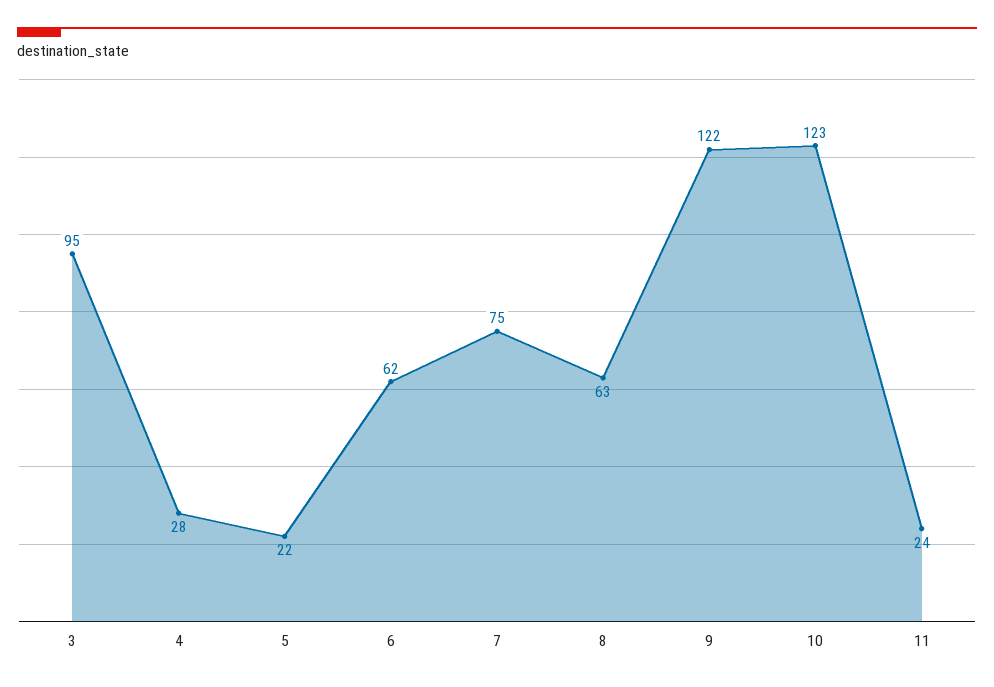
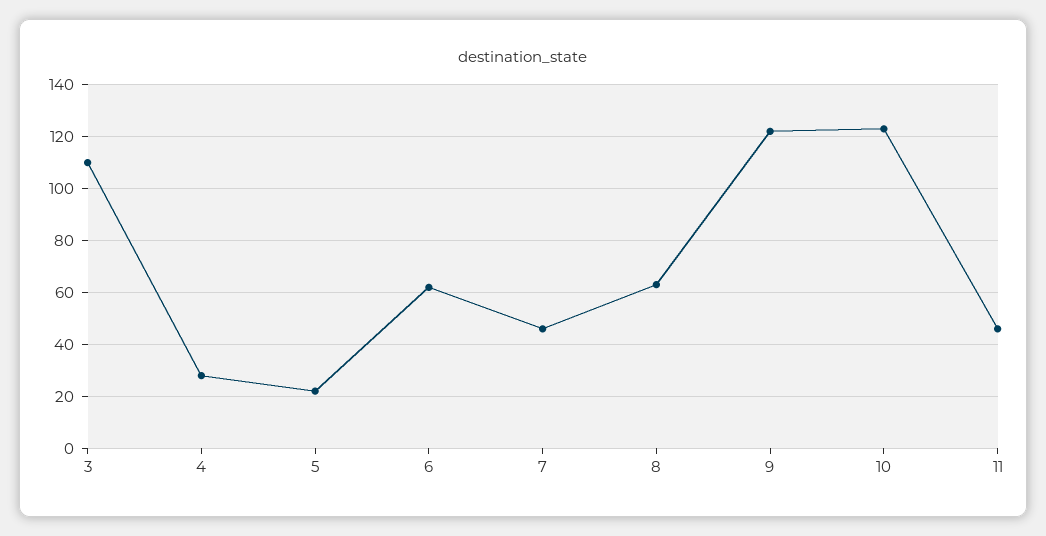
3: 95 -> 110
7: 75 -> 45
11: 24 -> 45

